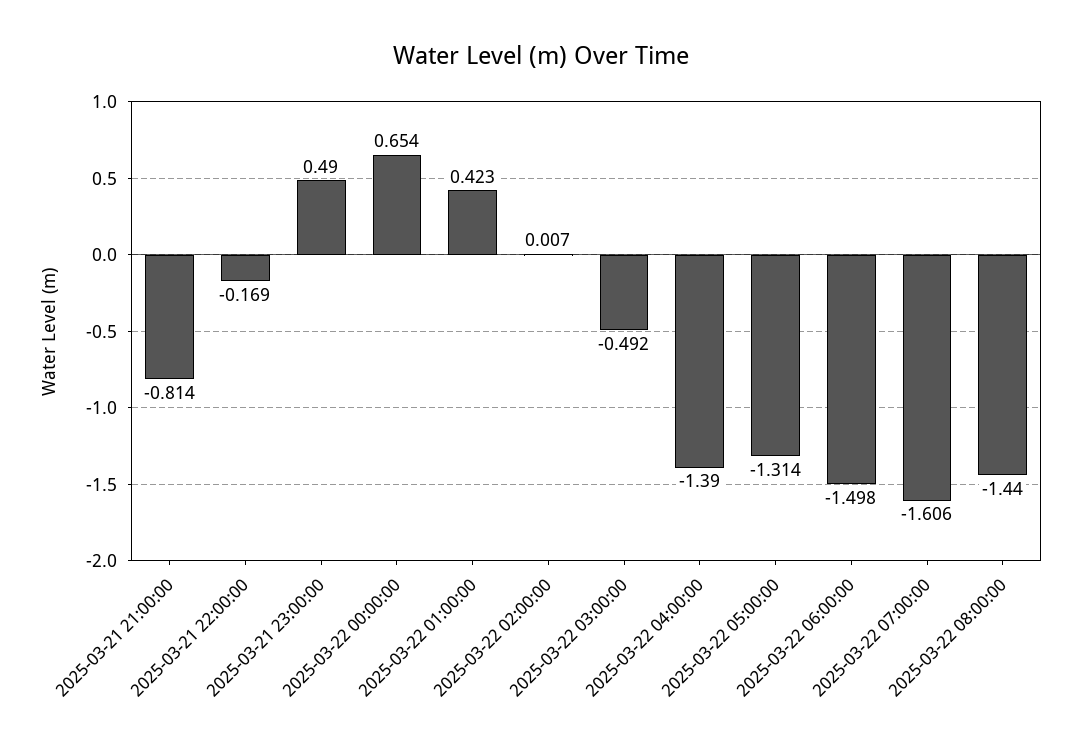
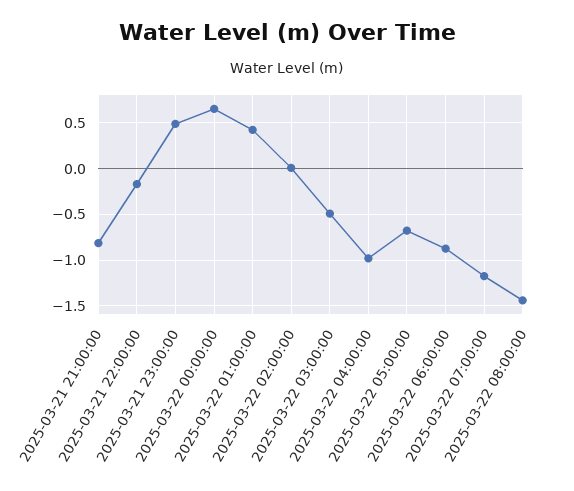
2025-03-22 04:00:00: -1.39 -> -1
2025-03-22 05:00:00: -1.314 -> -0.7
2025-03-22 06:00:00: -1.498 -> -0.9
2025-03-22 07:00:00: -1.606 -> -1.2

